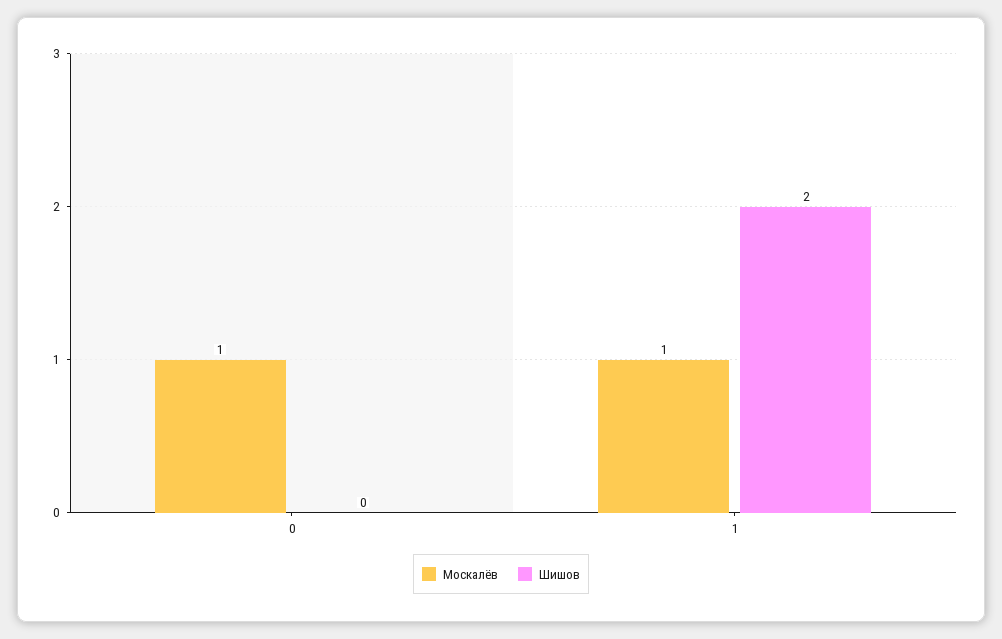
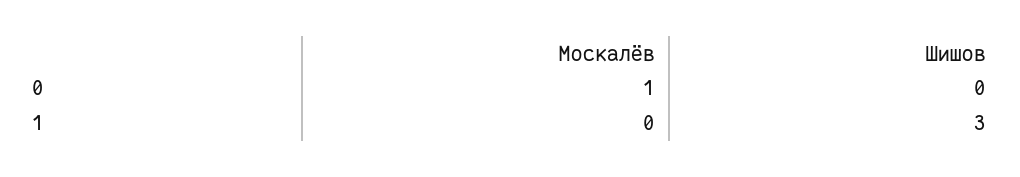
Москалёв, 1: 1 -> 0
Шишов, 1: 2 -> 3

